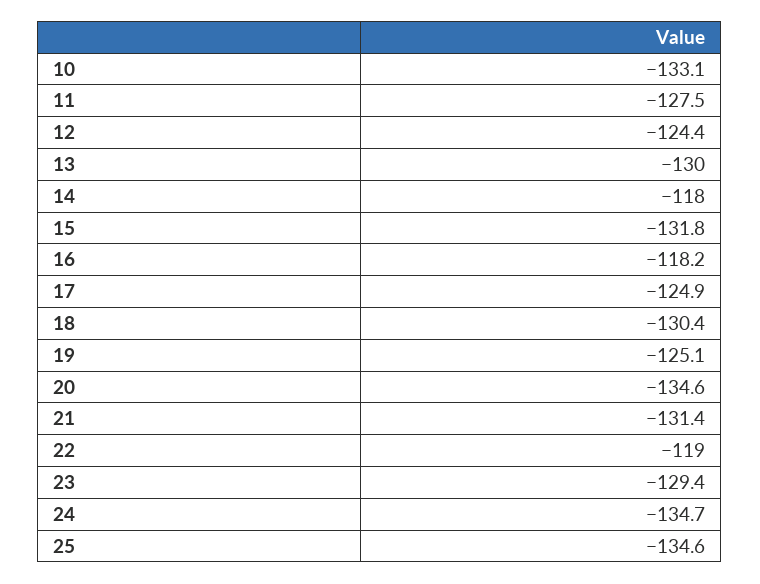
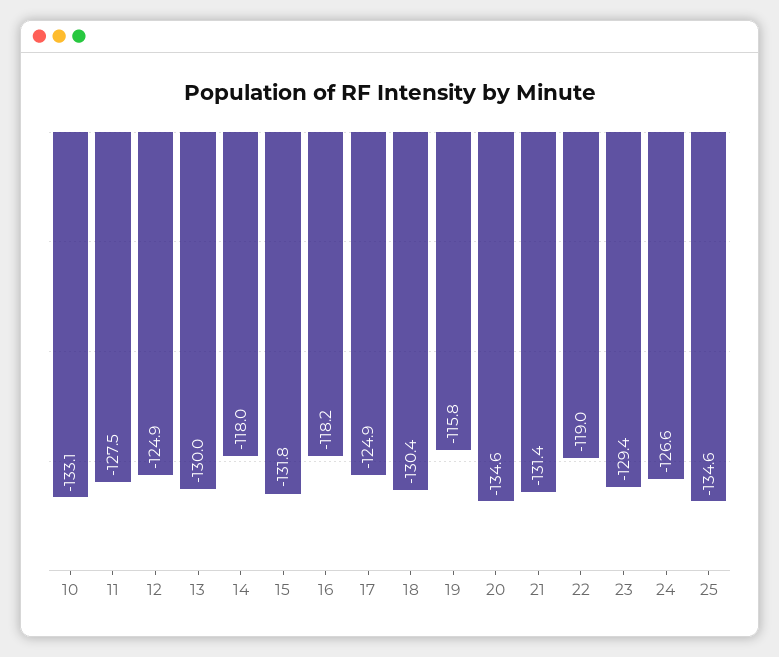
12: -124.4 -> -124.9
19: -125.1 -> -115.8
24: -134.7 -> -126.6

